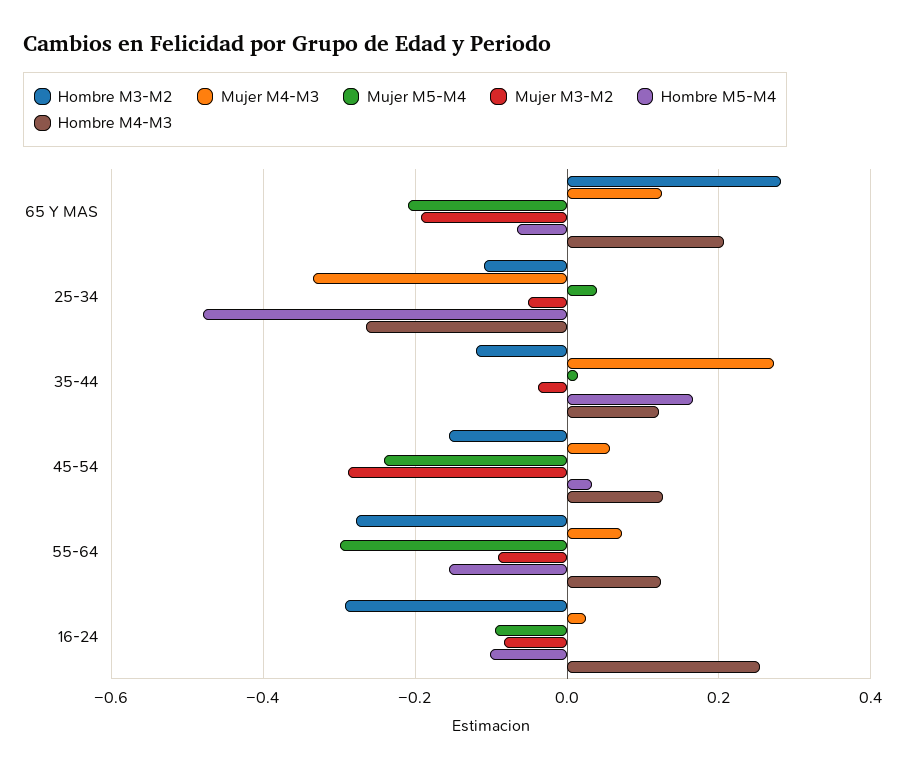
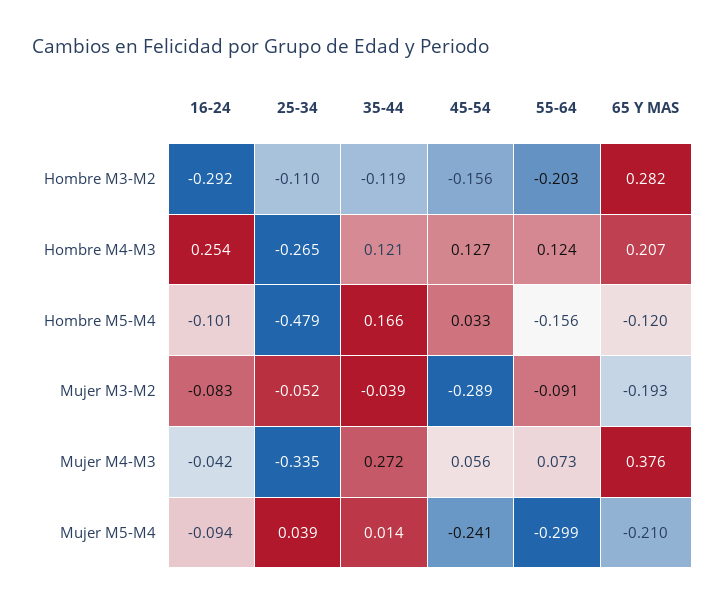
Mujer M4-M3, 65 Y MAS: 0.12 -> 0.376
Hombre M5-M4, 65 Y MAS: -0.06 -> -0.12
Hombre M3-M2, 55-64: -0.28 -> -0.203
Mujer M4-M3, 16-24: 0.02 -> -0.042

